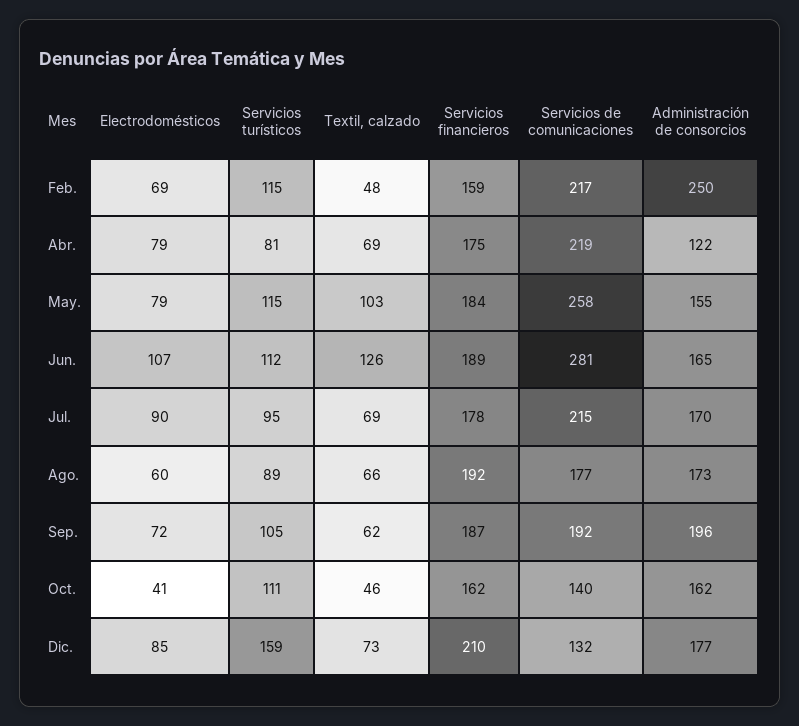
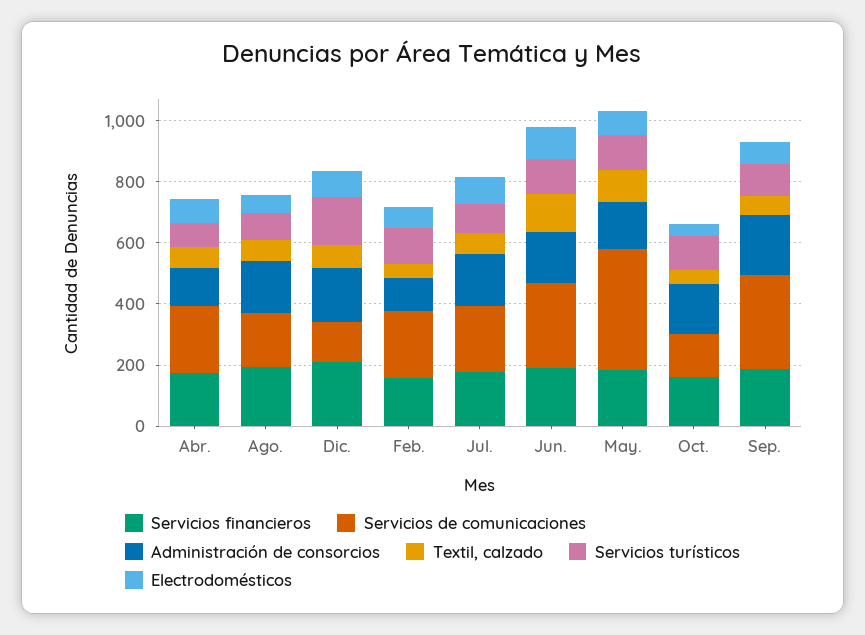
Administración de consorcios, Feb.: 250 -> 100
Servicios de comunicaciones, May.: 258 -> 400
Servicios de comunicaciones, Sep.: 192 -> 300

